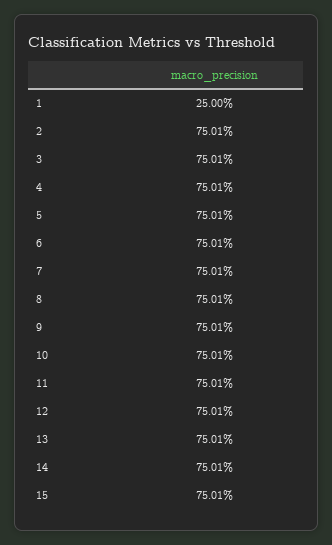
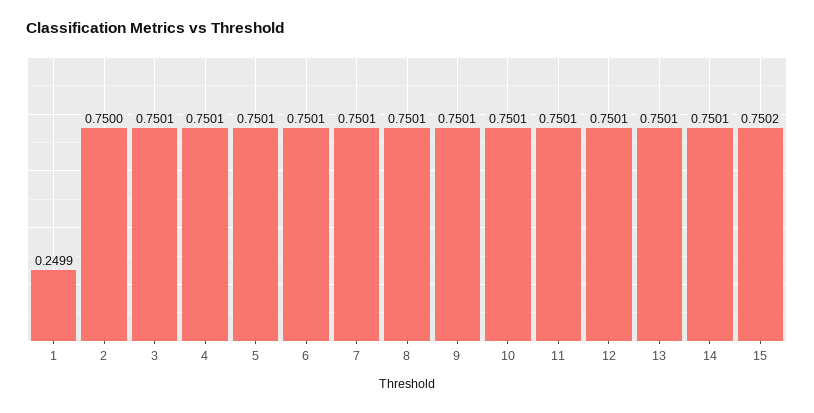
1: 0.25 -> 0.2499
2: 0.7501 -> 0.75
15: 0.7501 -> 0.7502

